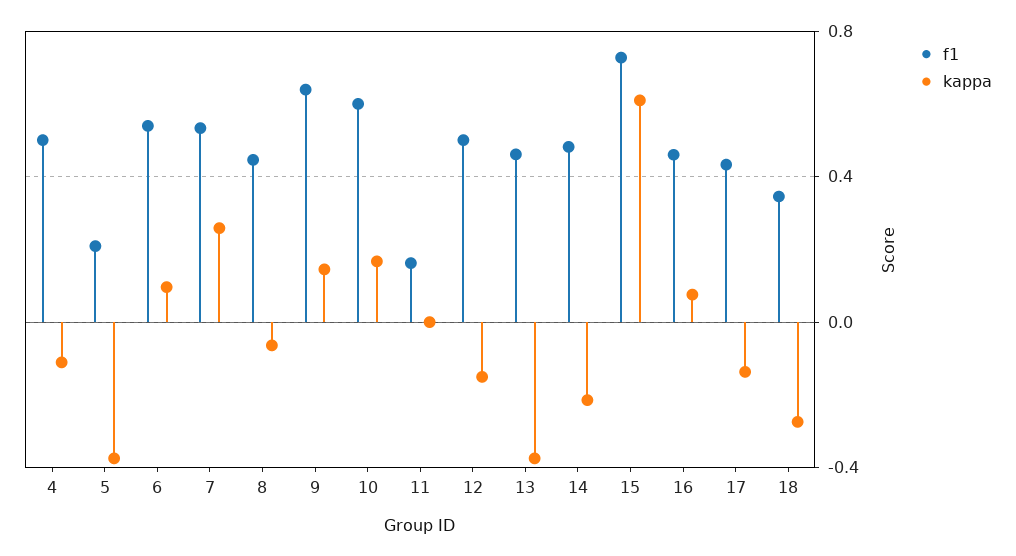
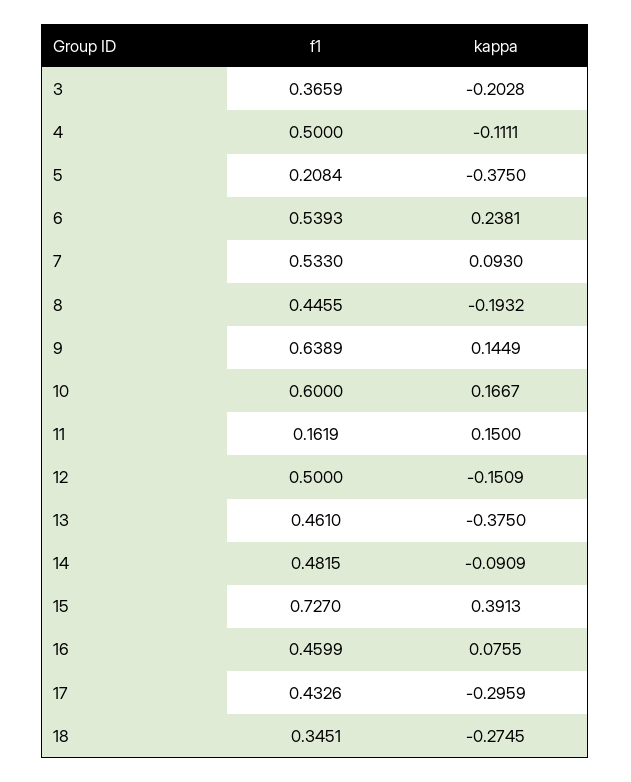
kappa, 6: 0.1 -> 0.2381
kappa, 7: 0.25 -> 0.093
kappa, 8: -0.05 -> -0.1932
kappa, 11: 0 -> 0.15
kappa, 14: -0.2 -> -0.0909
kappa, 15: 0.6 -> 0.3913
kappa, 17: -0.15 -> -0.2959
f1, 3: none -> 0.3659
kappa, 3: none -> -0.2028

